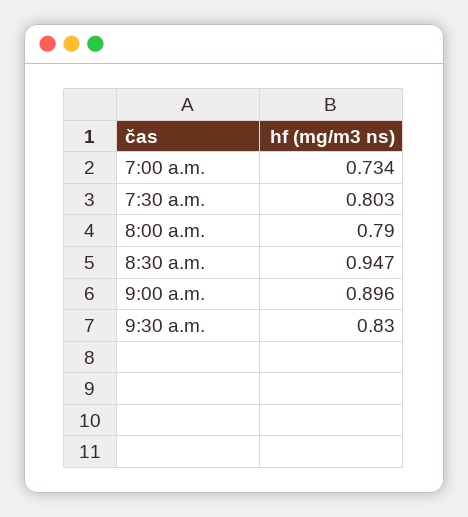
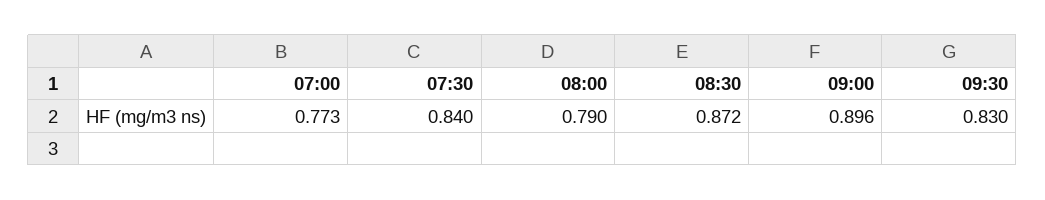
7:00 a.m.: 0.734 -> 0.773
7:30 a.m.: 0.803 -> 0.84
8:30 a.m.: 0.947 -> 0.872

